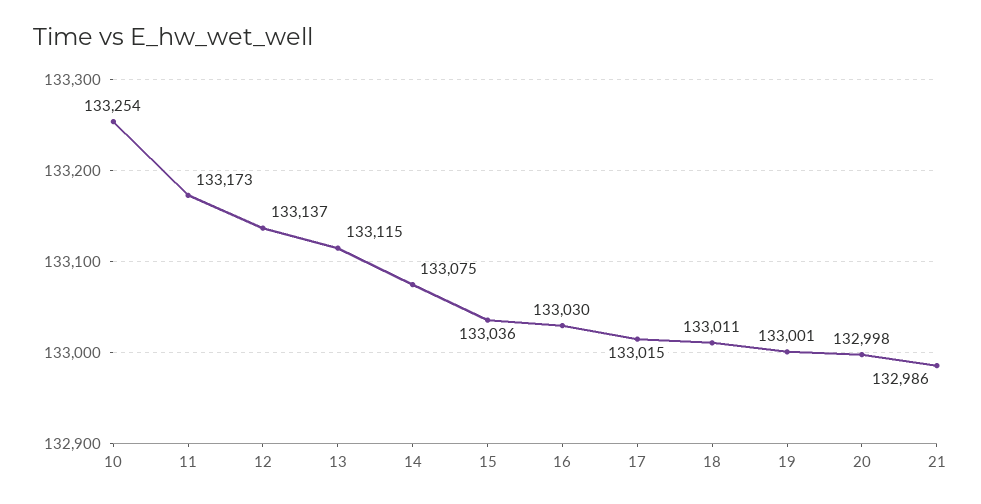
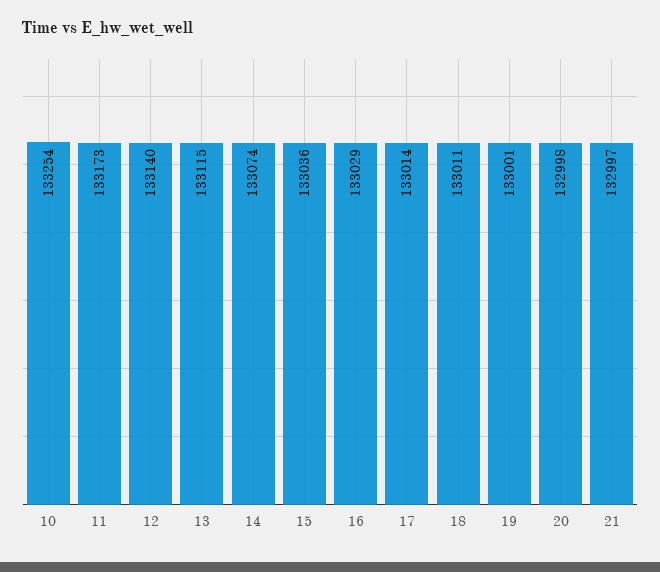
12: 133137 -> 133140
14: 133075 -> 133074
16: 133030 -> 133029
17: 133015 -> 133014
21: 132986 -> 132997

